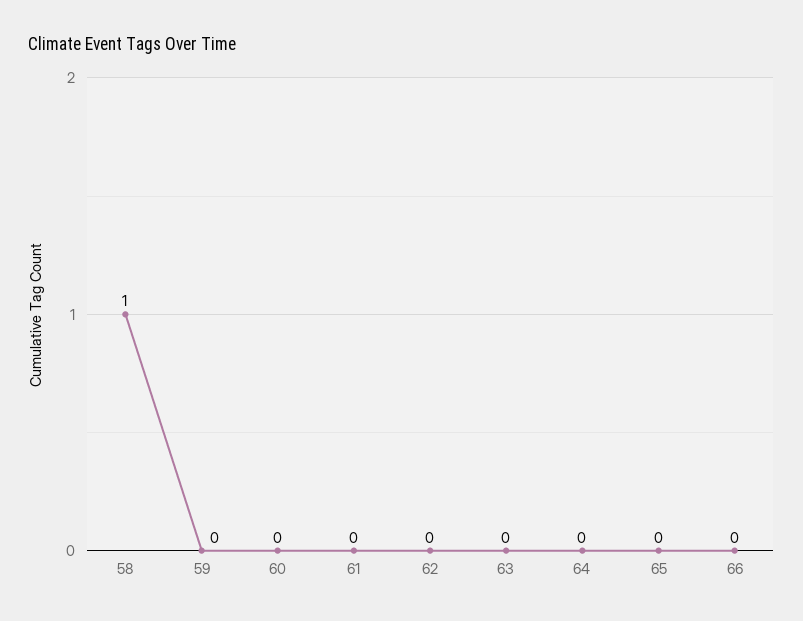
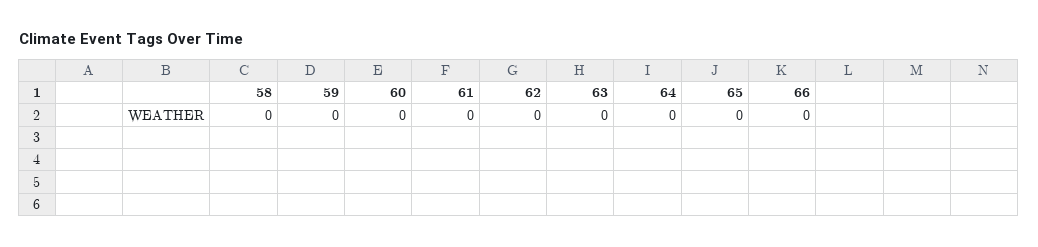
58: 1 -> 0

